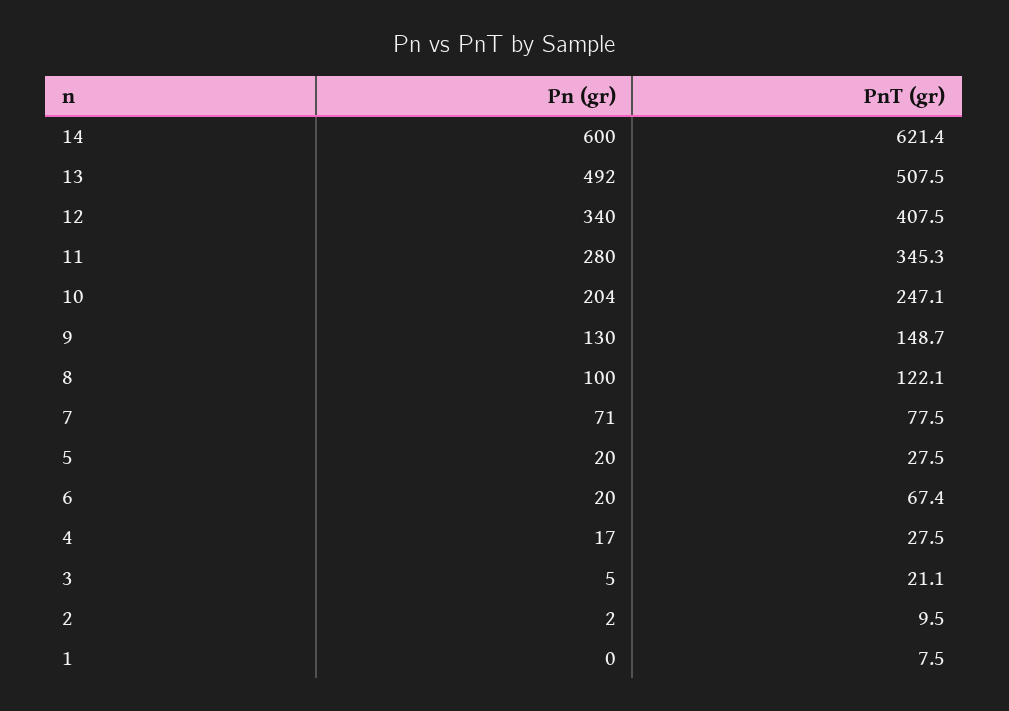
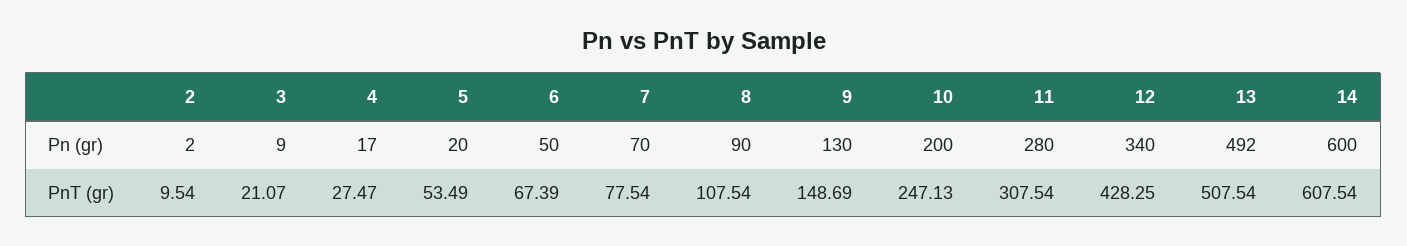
PnT (gr), 14: 621.4 -> 607.54
PnT (gr), 12: 407.5 -> 428.25
PnT (gr), 11: 345.3 -> 307.54
Pn (gr), 10: 204 -> 200
Pn (gr), 8: 100 -> 90
PnT (gr), 8: 122.1 -> 107.54
Pn (gr), 7: 71 -> 70
PnT (gr), 5: 27.5 -> 53.49
Pn (gr), 6: 20 -> 50
Pn (gr), 3: 5 -> 9
Pn (gr), 1: 0 -> none
PnT (gr), 1: 7.5 -> none

